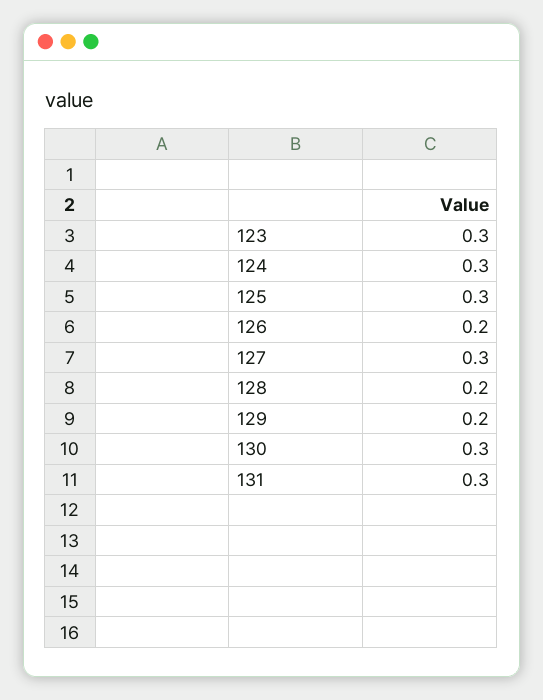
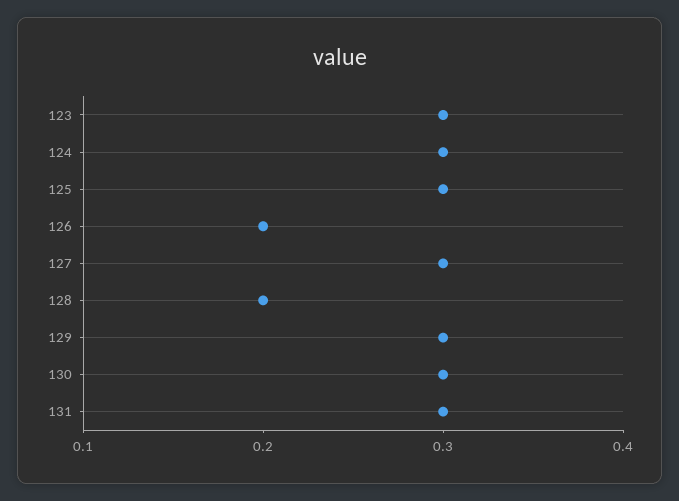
129: 0.2 -> 0.3

